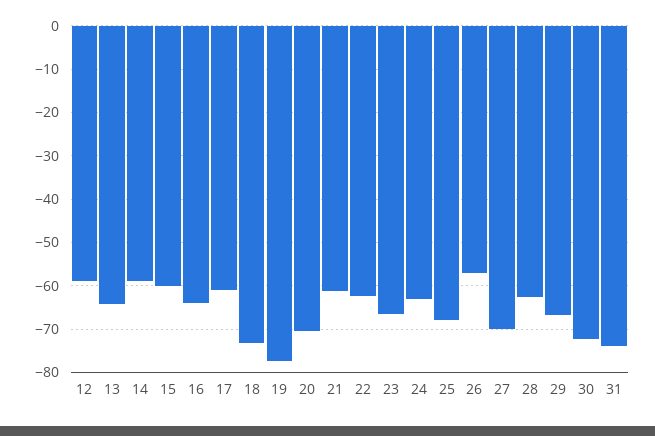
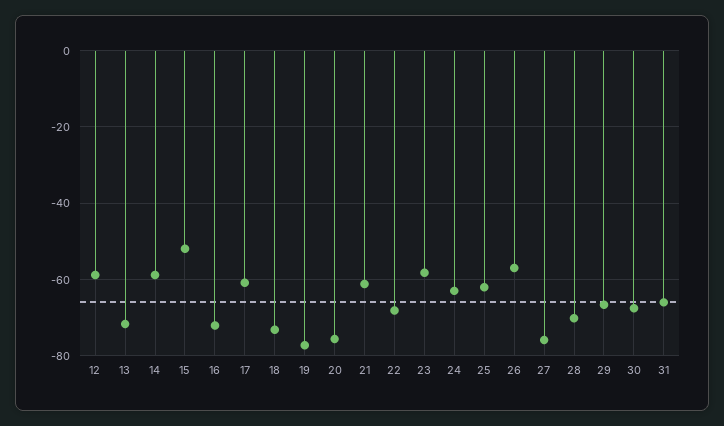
13: -64 -> -72
15: -60 -> -52
16: -64 -> -72
20: -70 -> -76
22: -62 -> -68
23: -66 -> -58
25: -68 -> -62
27: -70 -> -76
28: -62 -> -70
30: -72 -> -68
31: -74 -> -66

